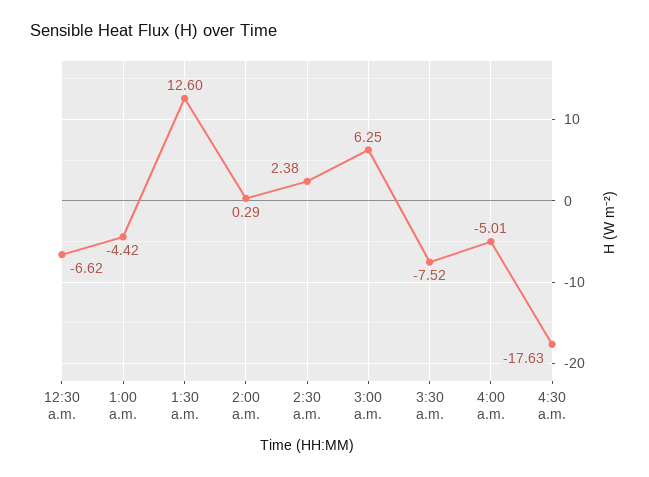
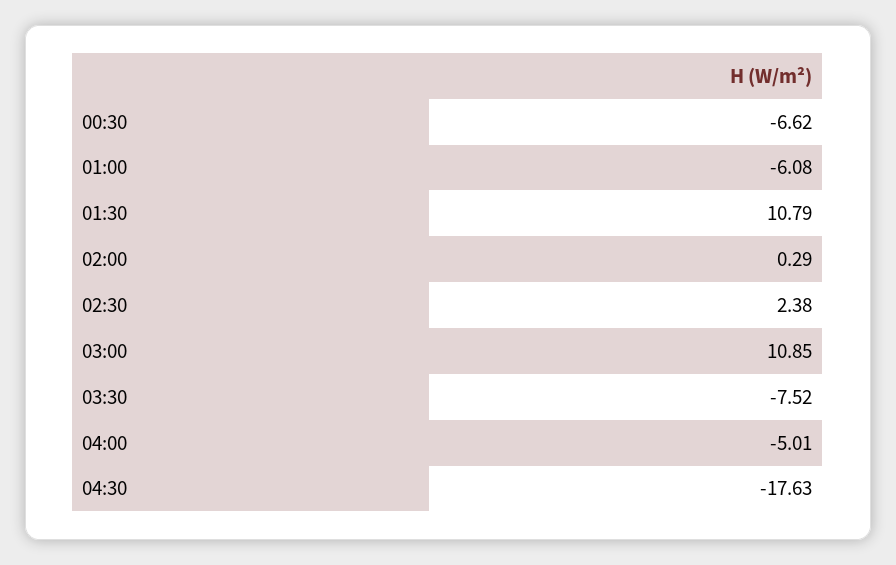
1:00 a.m.: -4.42 -> -6.08
1:30 a.m.: 12.6 -> 10.79
3:00 a.m.: 6.25 -> 10.85

